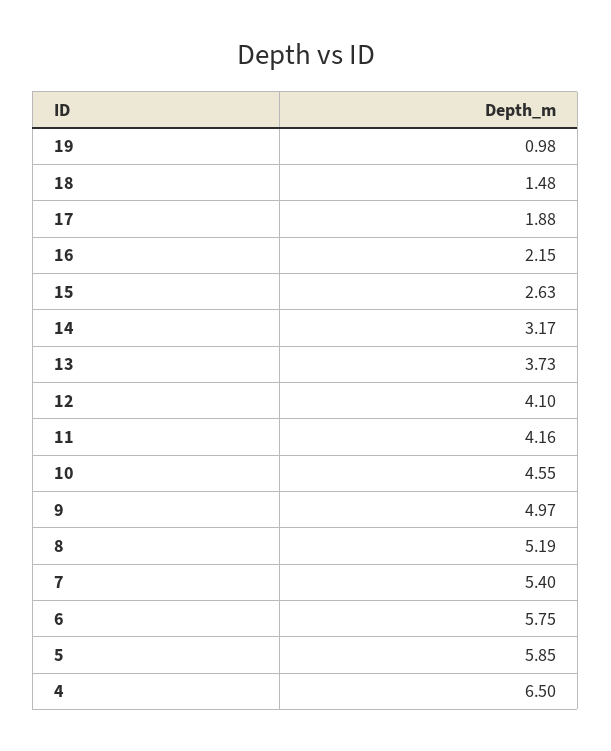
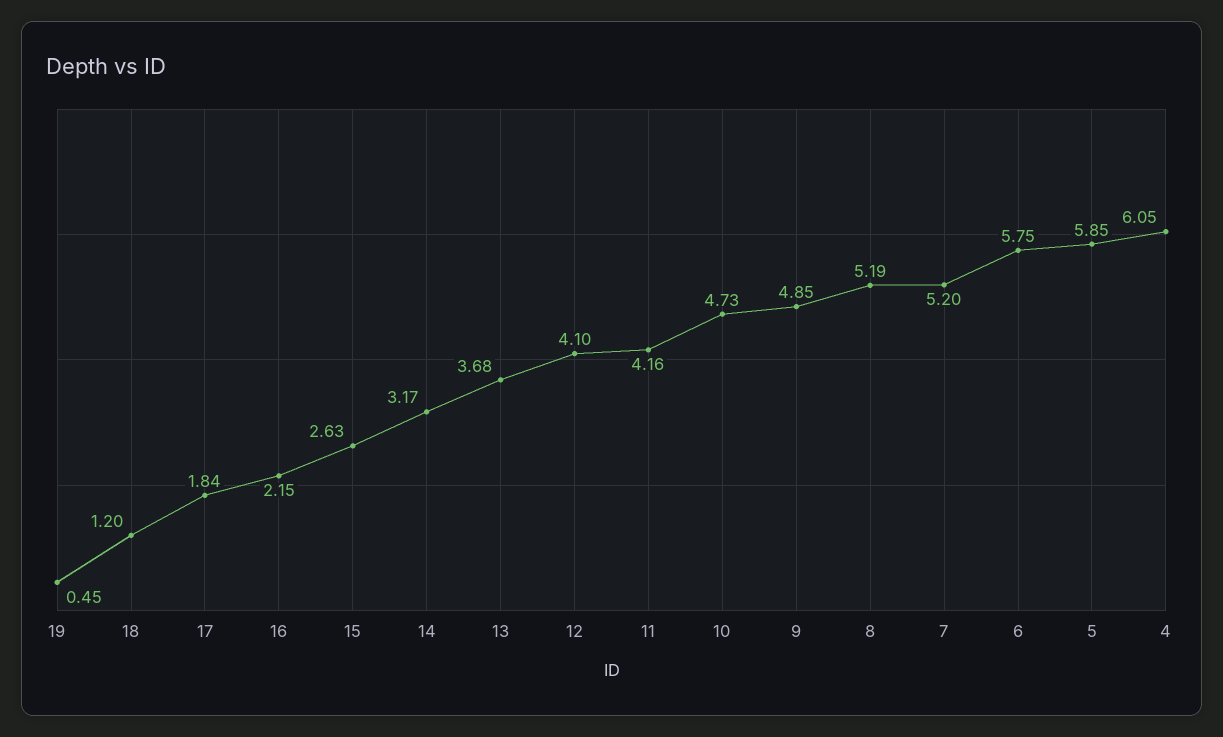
19: 0.98 -> 0.45
18: 1.48 -> 1.2
17: 1.88 -> 1.84
13: 3.73 -> 3.68
10: 4.55 -> 4.73
9: 4.97 -> 4.85
7: 5.4 -> 5.2
4: 6.5 -> 6.05

